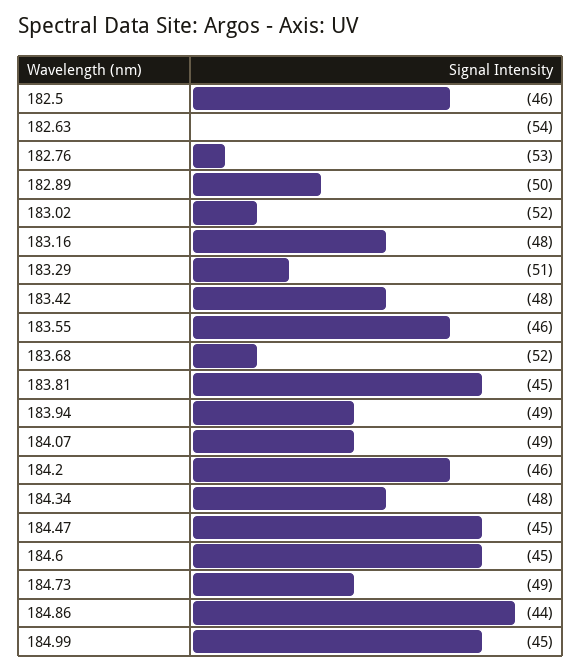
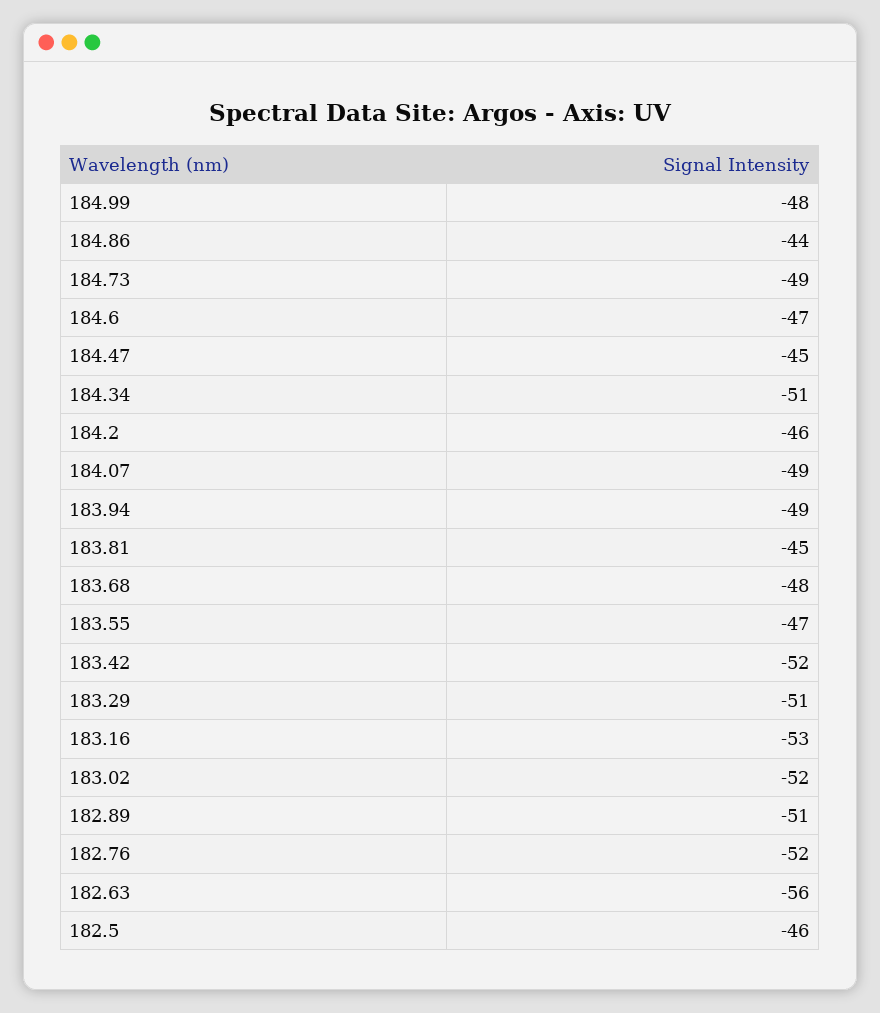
182.63: -54 -> -56
182.76: -53 -> -52
182.89: -50 -> -51
183.16: -48 -> -53
183.42: -48 -> -52
183.55: -46 -> -47
183.68: -52 -> -48
184.34: -48 -> -51
184.6: -45 -> -47
184.99: -45 -> -48

